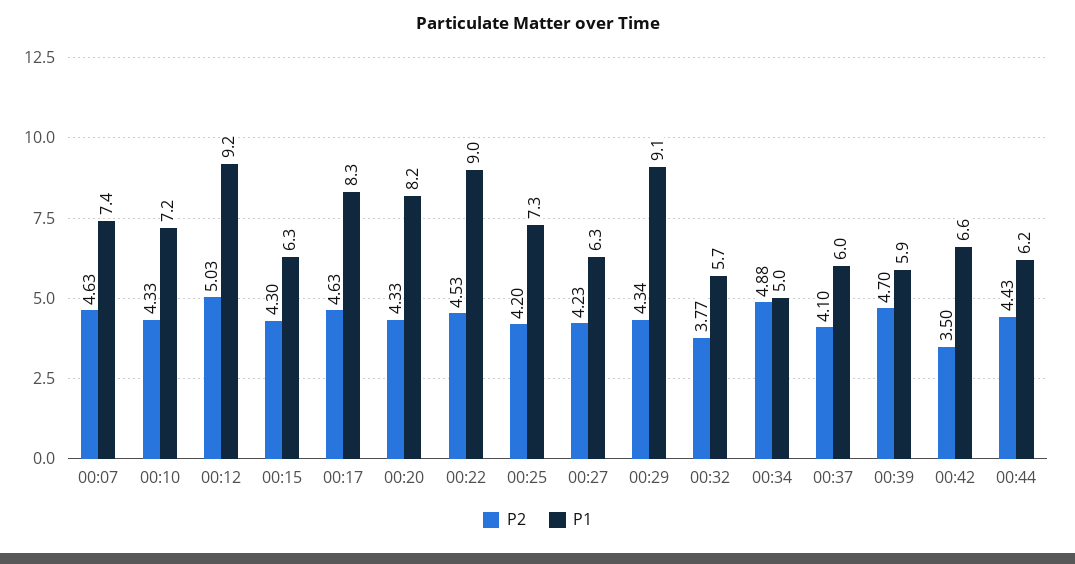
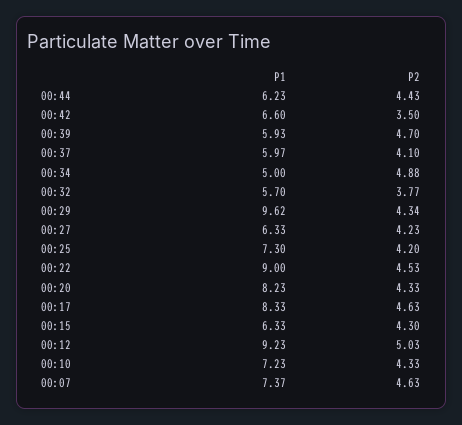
P1, 00:29: 9.1 -> 9.62

